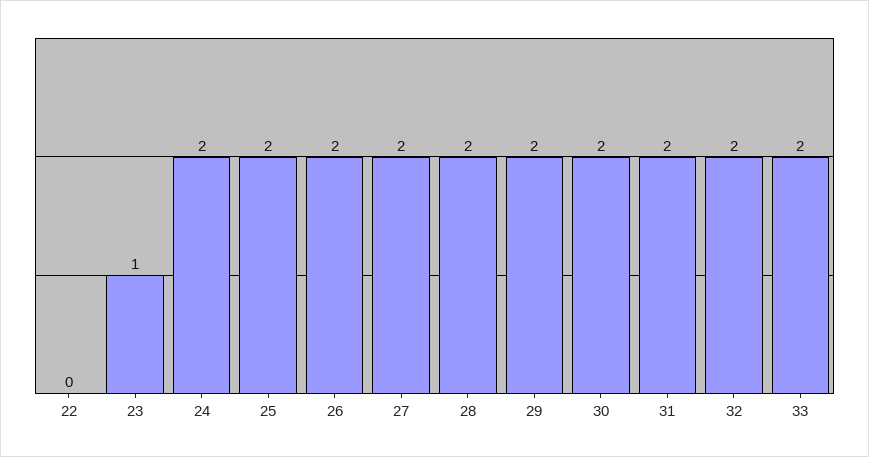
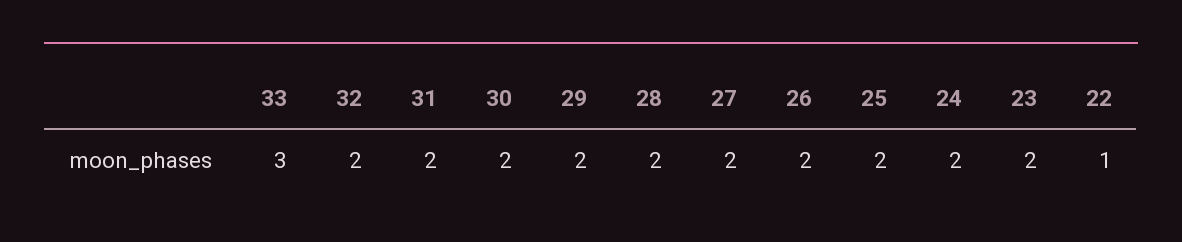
22: 0 -> 1
23: 1 -> 2
33: 2 -> 3

